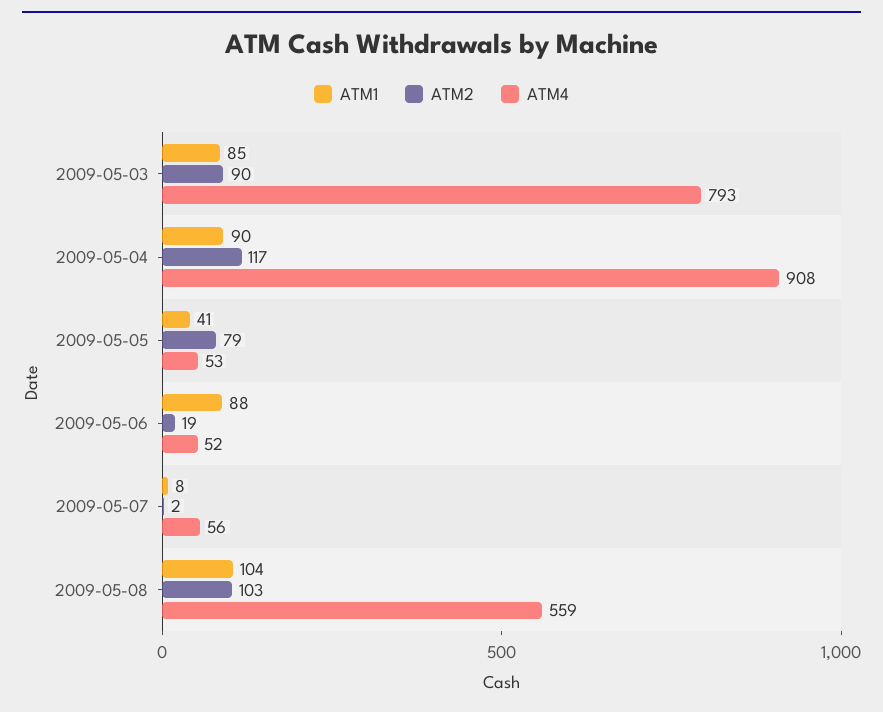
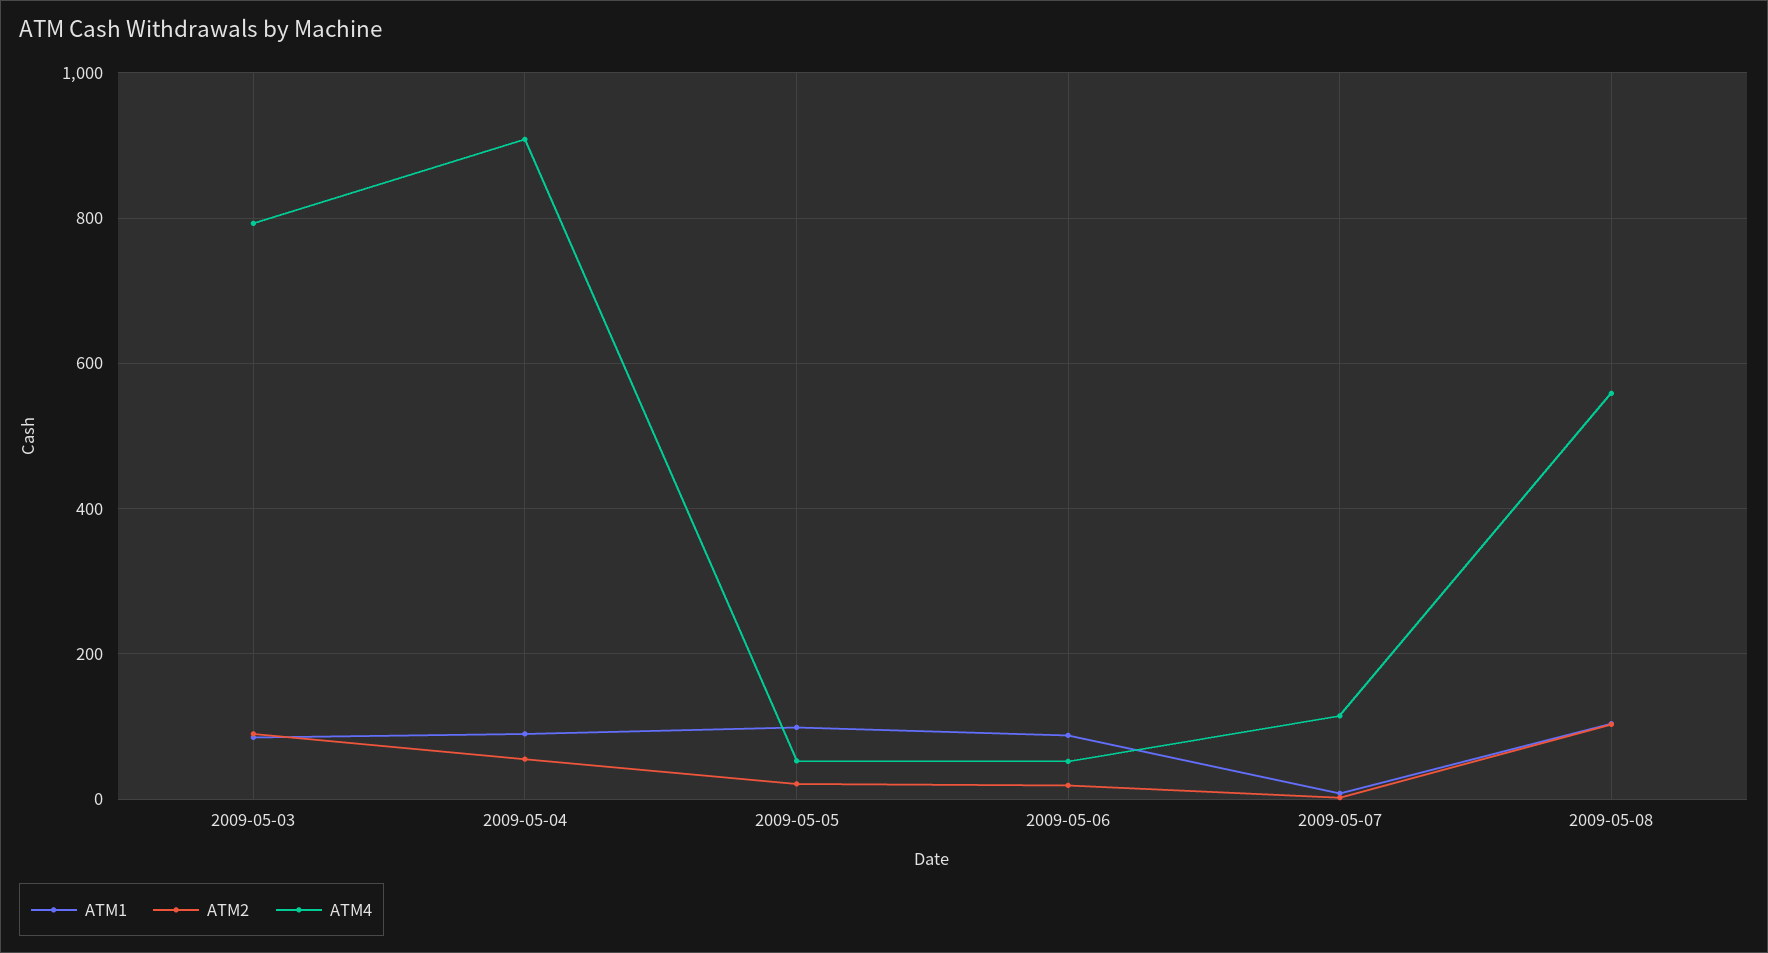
ATM2, 2009-05-04: 117 -> 60
ATM1, 2009-05-05: 41 -> 100
ATM2, 2009-05-05: 79 -> 20
ATM4, 2009-05-07: 56 -> 120

